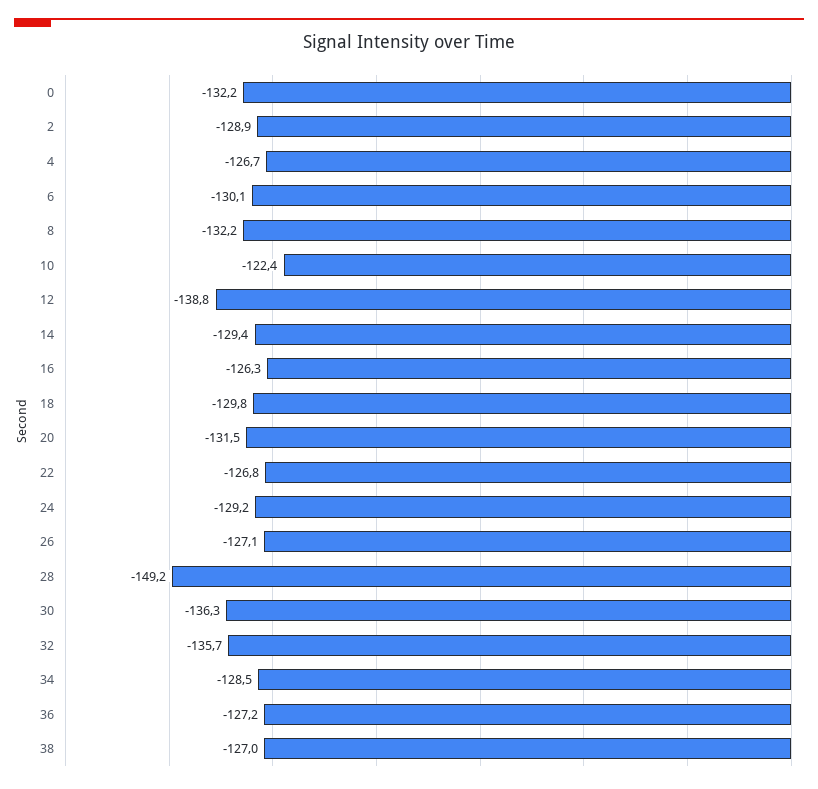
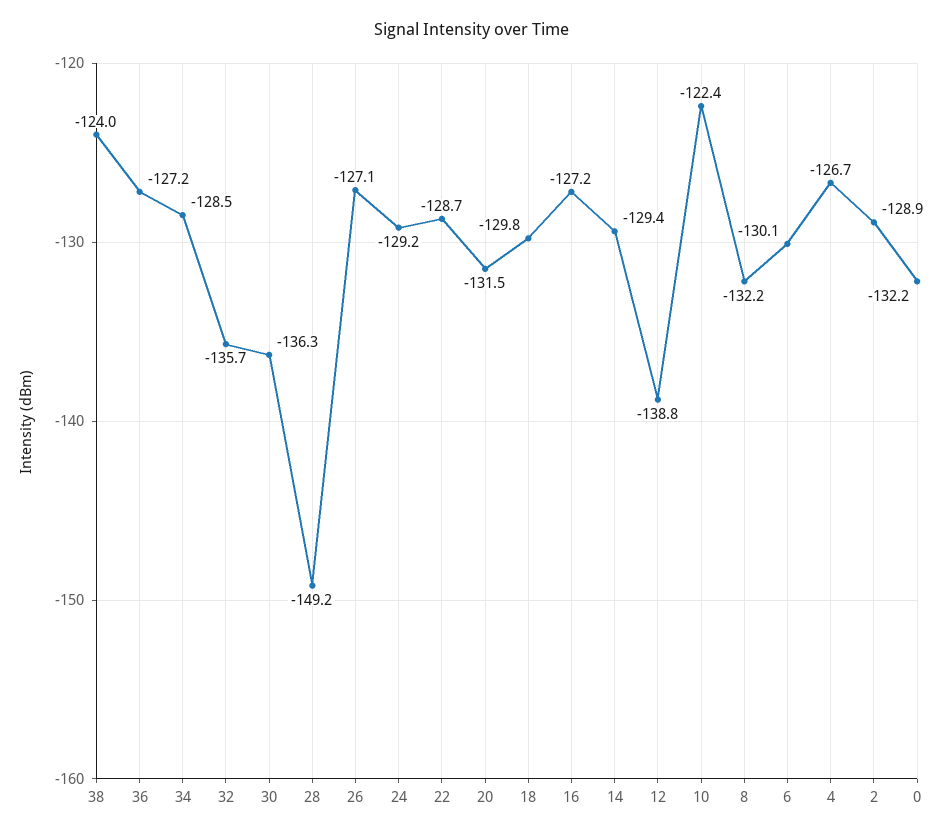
16: -126.3 -> -127.2
22: -126.8 -> -128.7
38: -127 -> -124

